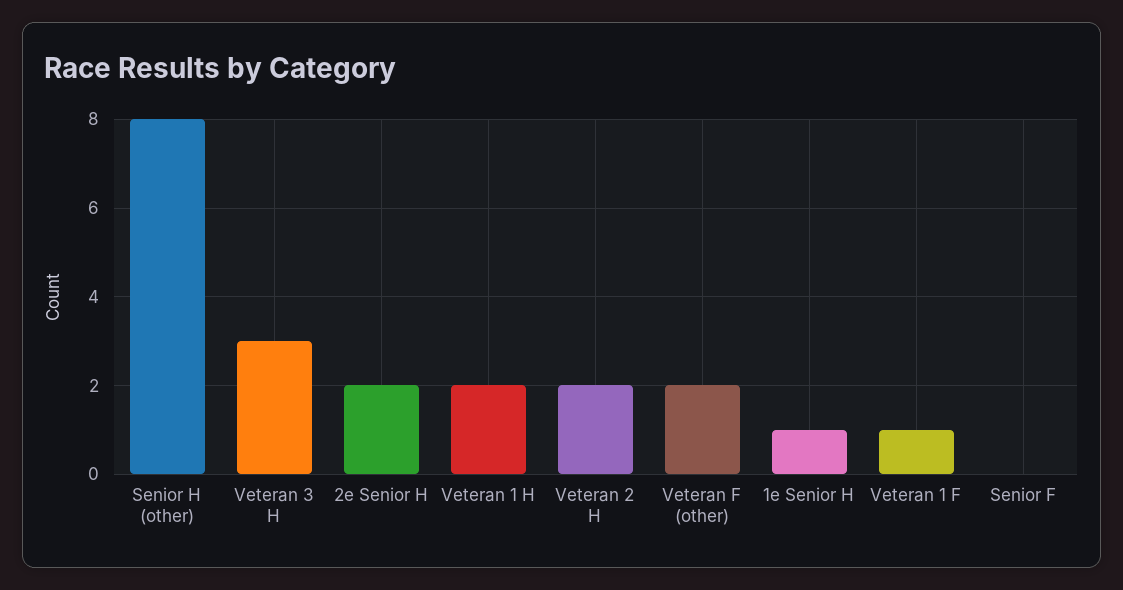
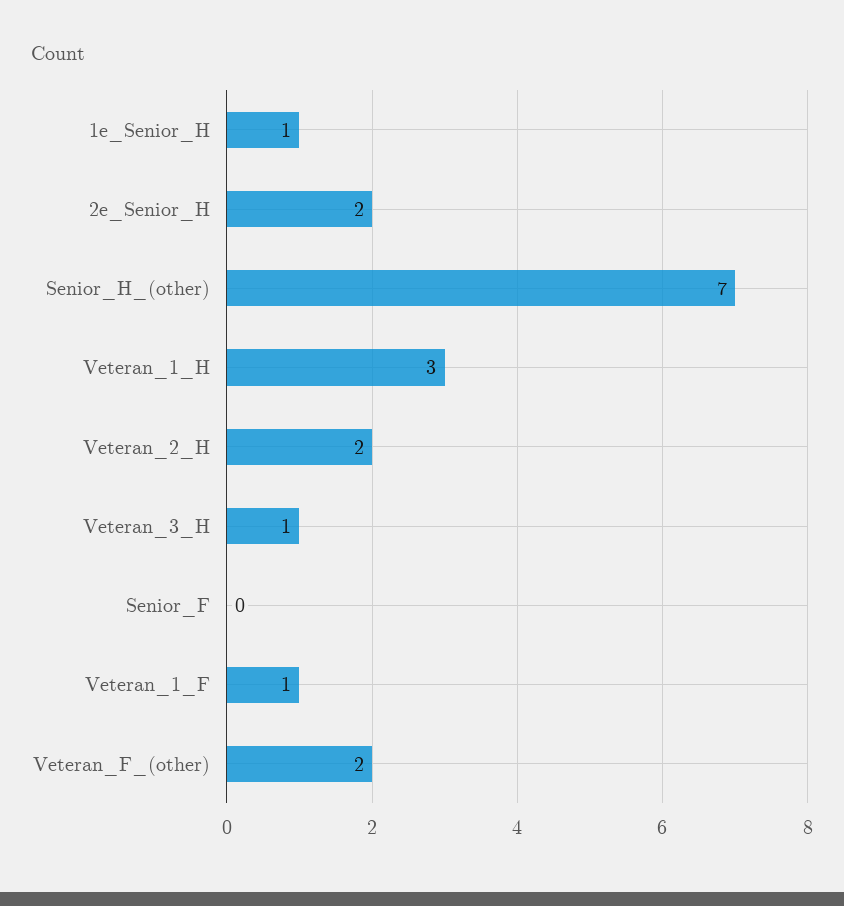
Senior H (other): 8 -> 7
Veteran 3 H: 3 -> 1
Veteran 1 H: 2 -> 3

